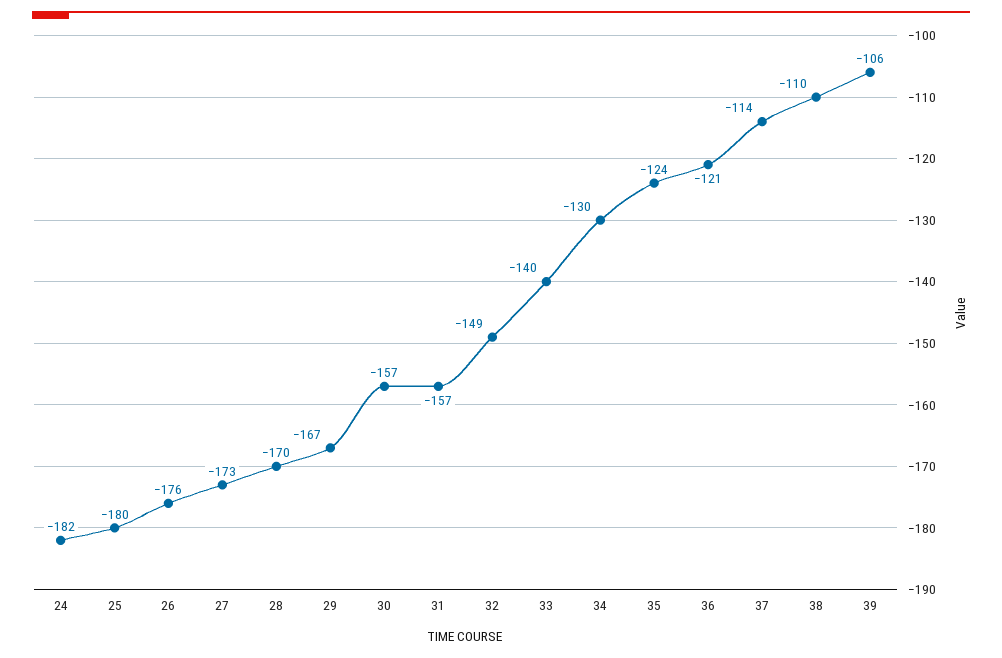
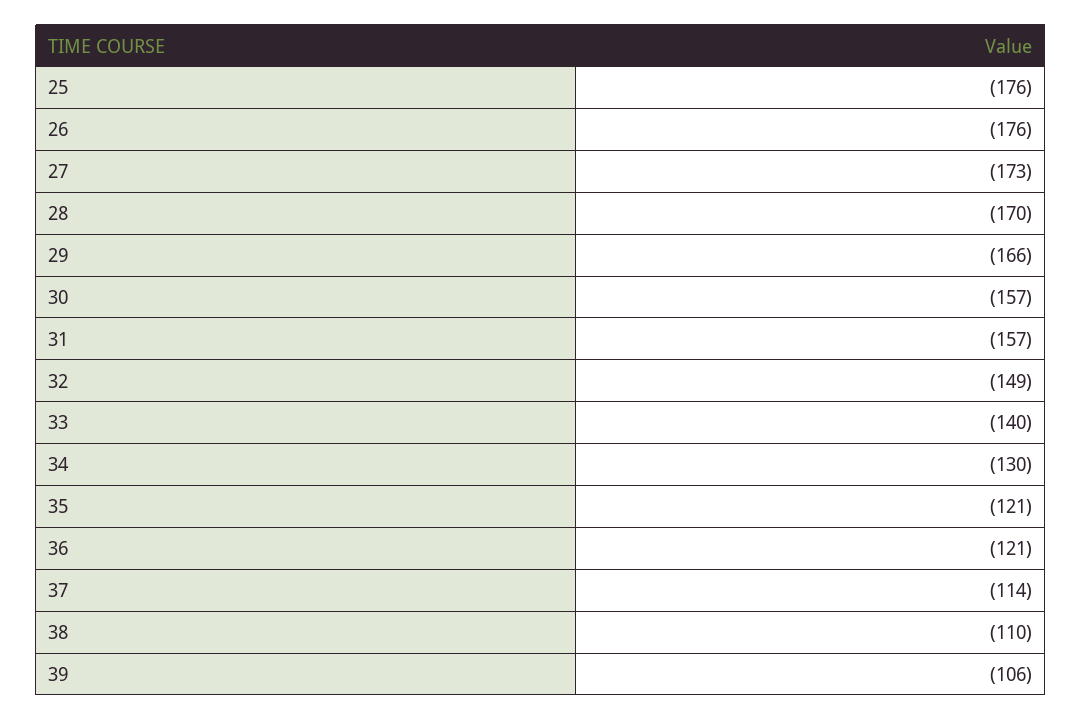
24: -182 -> none
25: -180 -> -176
29: -167 -> -166
35: -124 -> -121

